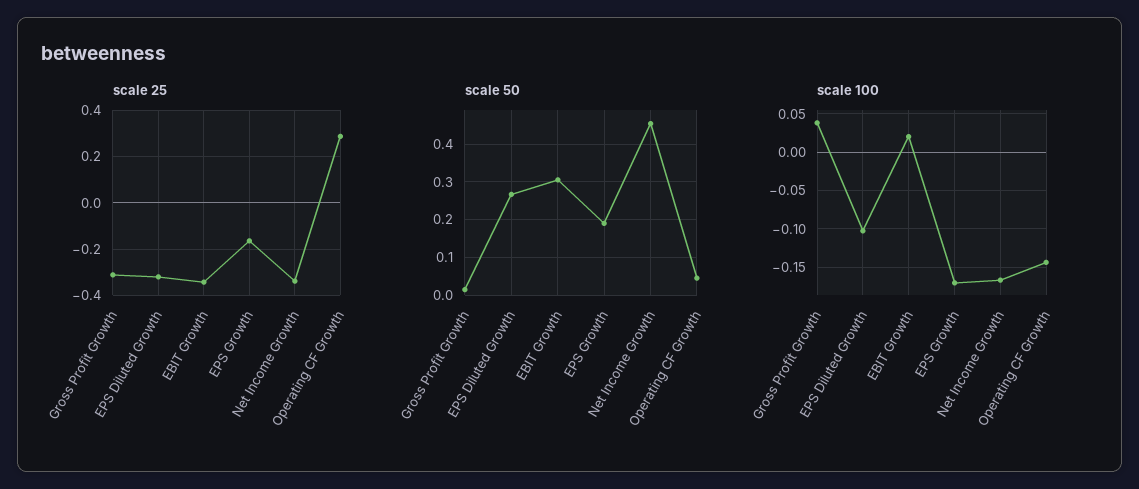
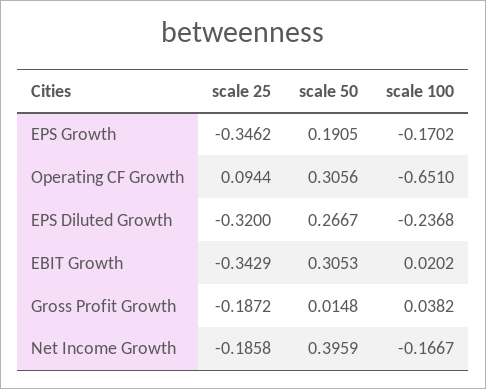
scale 25, Gross Profit Growth: -0.3 -> -0.1872
scale 25, EPS Growth: -0.15 -> -0.3462
scale 25, Net Income Growth: -0.35 -> -0.1858
scale 25, Operating CF Growth: 0.3 -> 0.0944
scale 50, Net Income Growth: 0.46 -> 0.3959
scale 50, Operating CF Growth: 0.04 -> 0.3056
scale 100, EPS Diluted Growth: -0.1 -> -0.2368
scale 100, Operating CF Growth: -0.14 -> -0.651

